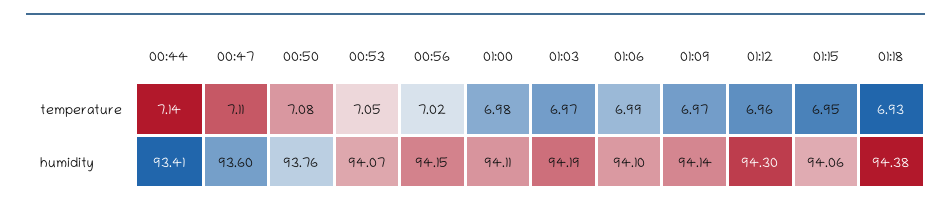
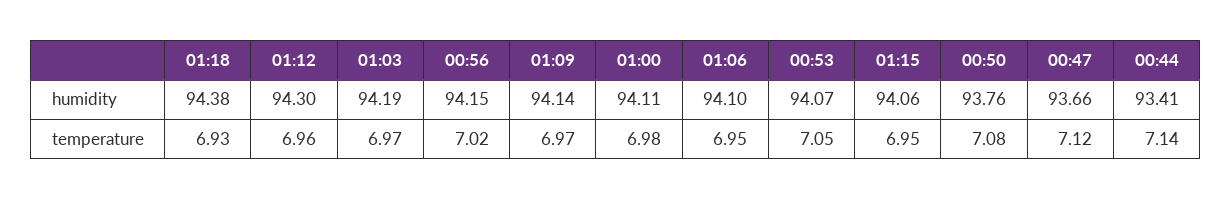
00:47, temperature: 7.11 -> 7.12
01:06, temperature: 6.99 -> 6.95
00:47, humidity: 93.6 -> 93.66

